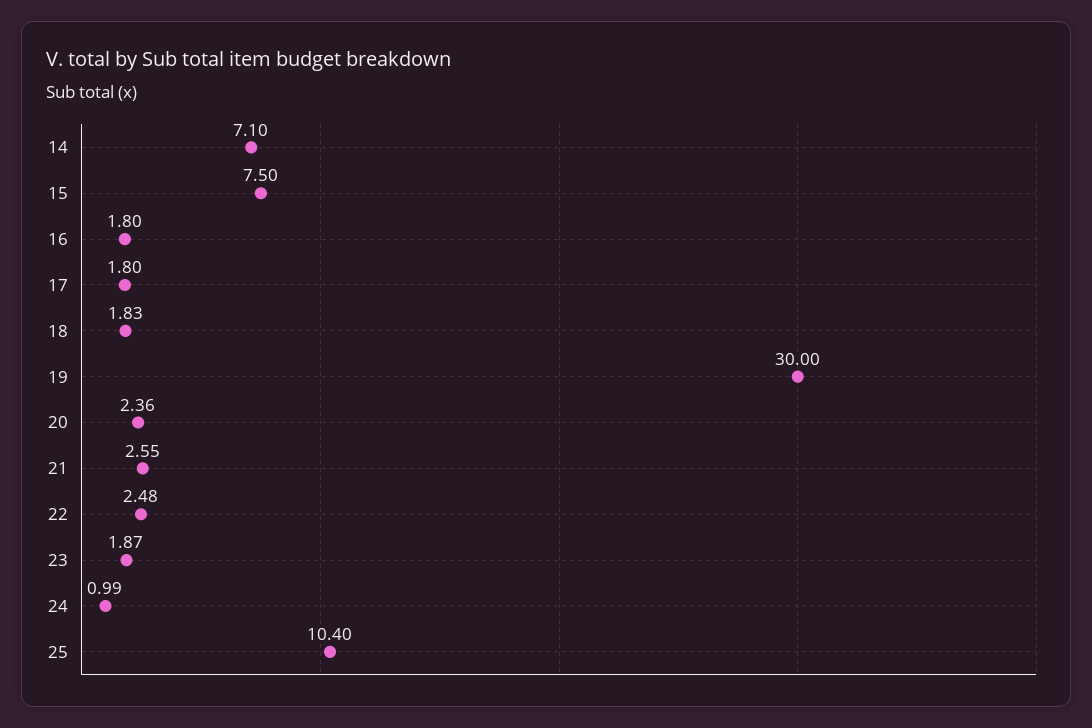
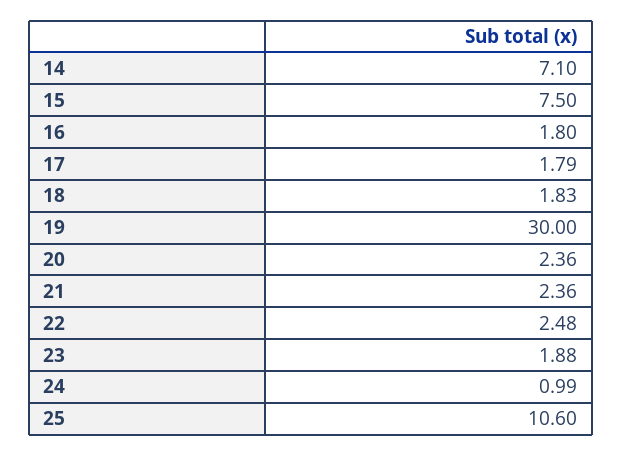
17: 1.8 -> 1.79
21: 2.55 -> 2.36
23: 1.87 -> 1.88
25: 10.4 -> 10.6

